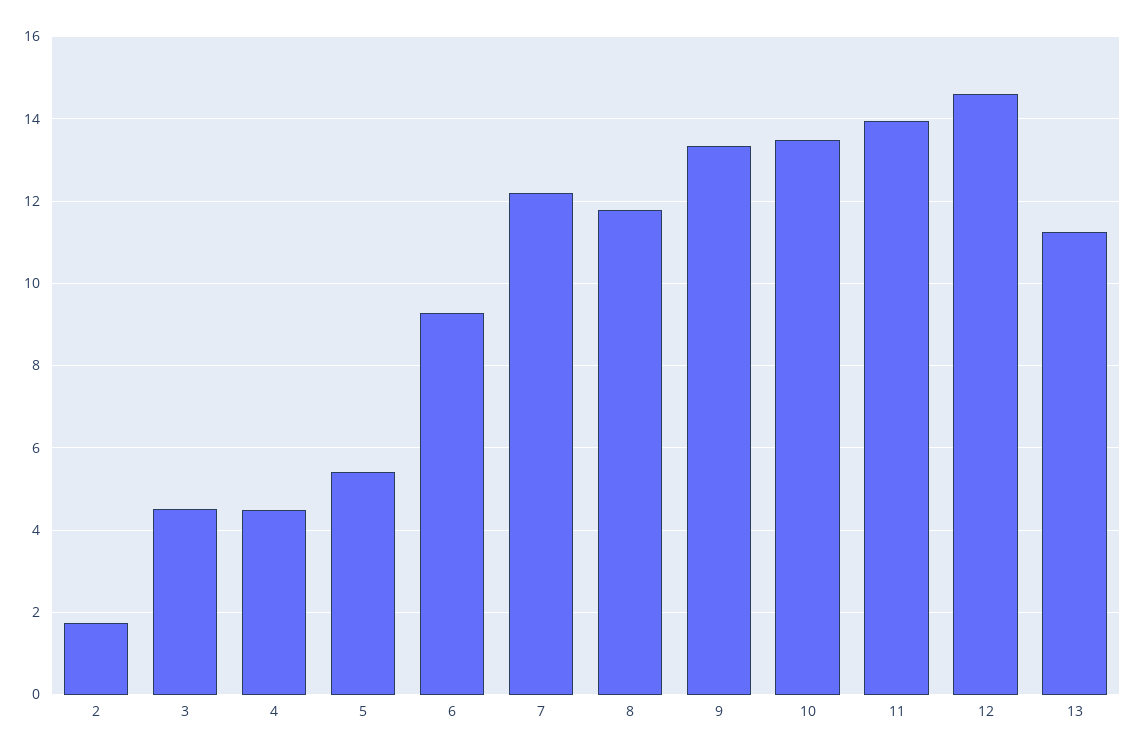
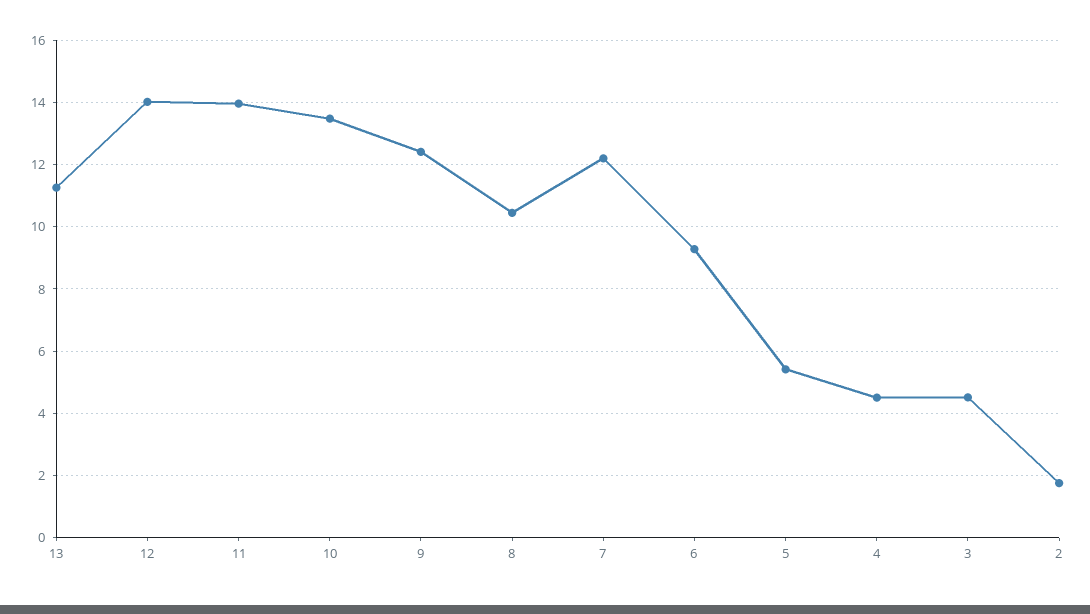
8: 11.8 -> 10.4
9: 13.4 -> 12.4
12: 14.6 -> 14

